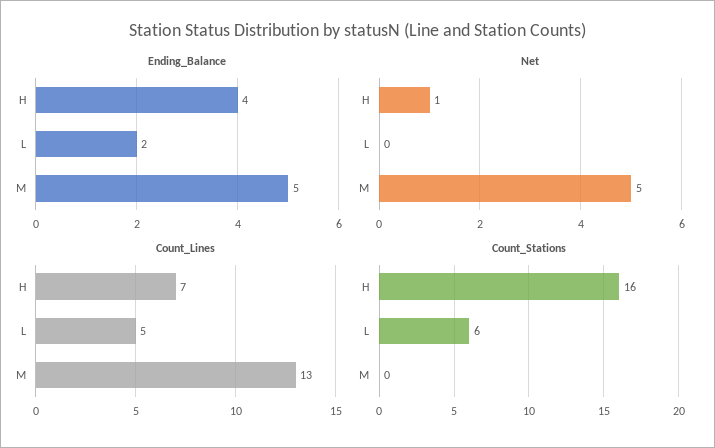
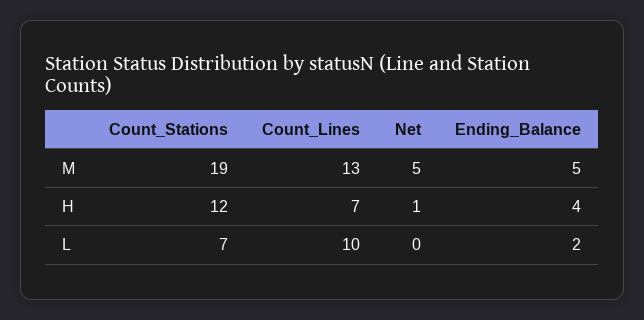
Count_Lines, L: 5 -> 10
Count_Stations, H: 16 -> 12
Count_Stations, L: 6 -> 7
Count_Stations, M: 0 -> 19

